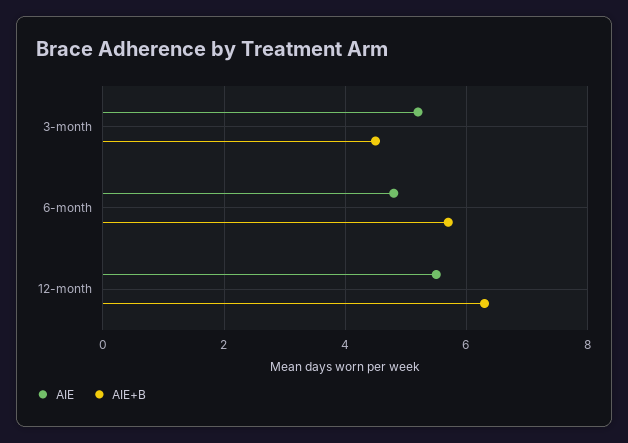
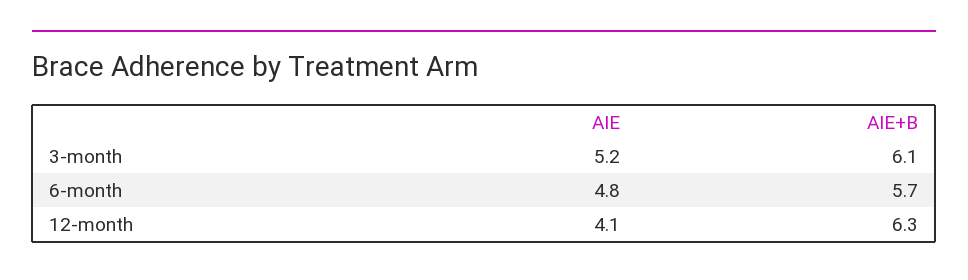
AIE+B, 3-month: 4.5 -> 6.1
AIE, 12-month: 5.5 -> 4.1

